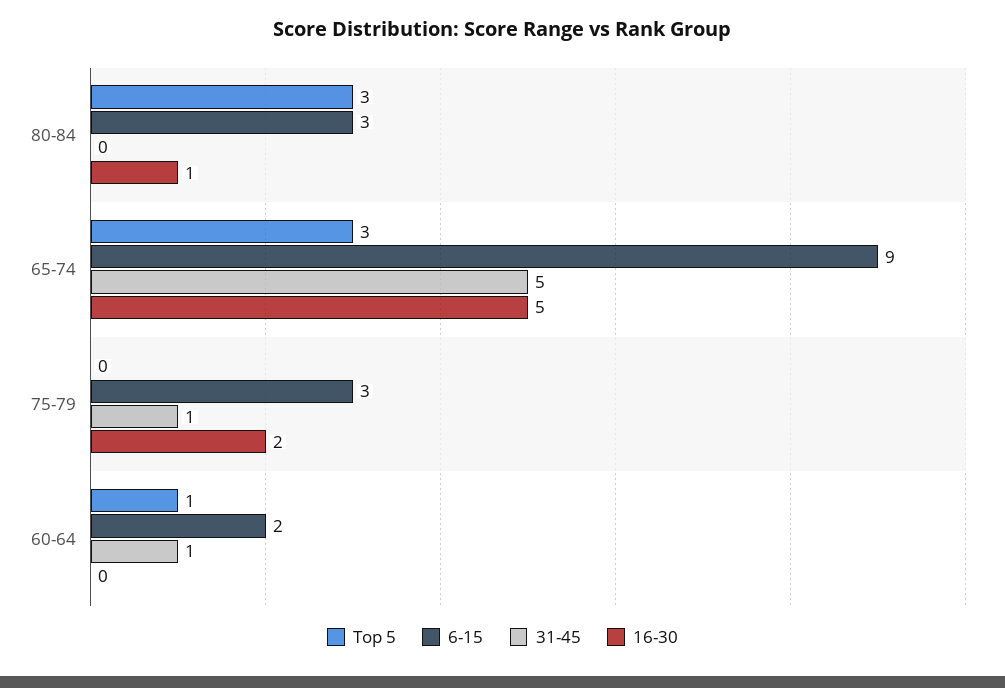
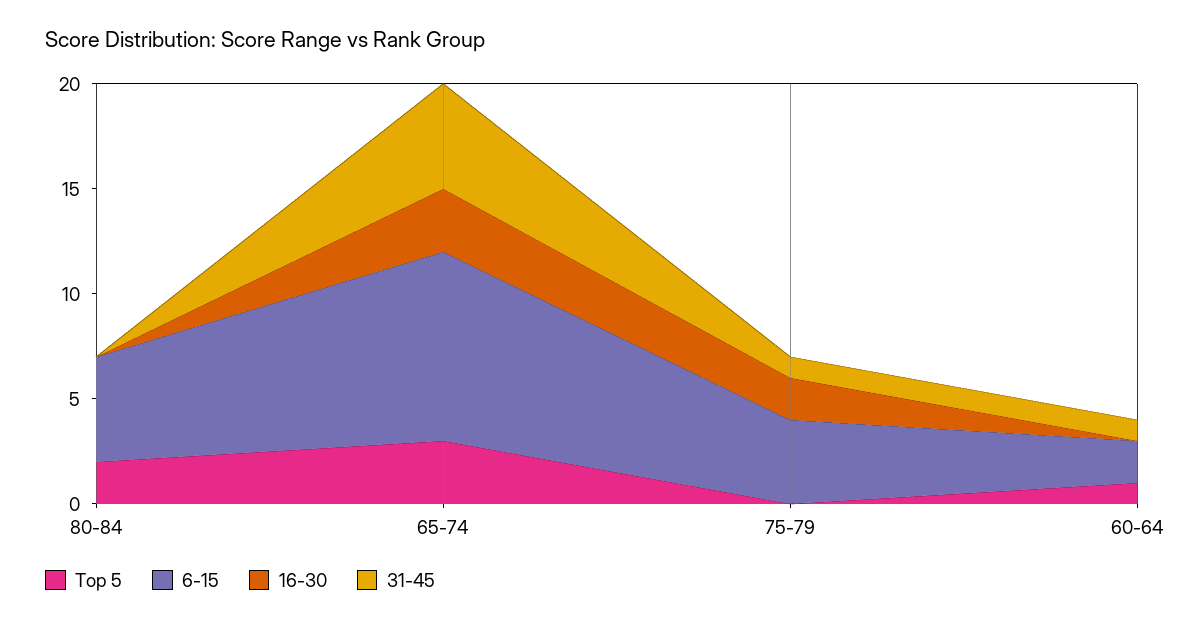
Top 5, 80-84: 3 -> 2
6-15, 80-84: 3 -> 5
16-30, 80-84: 1 -> 0
16-30, 65-74: 5 -> 3
6-15, 75-79: 3 -> 4

